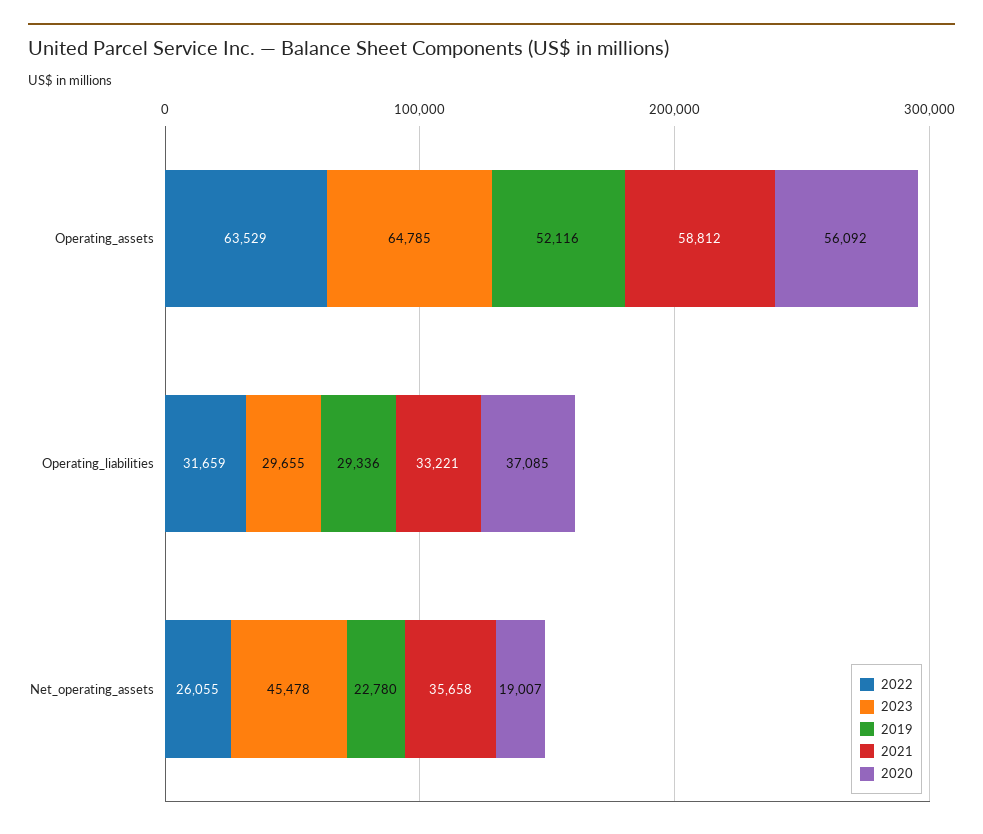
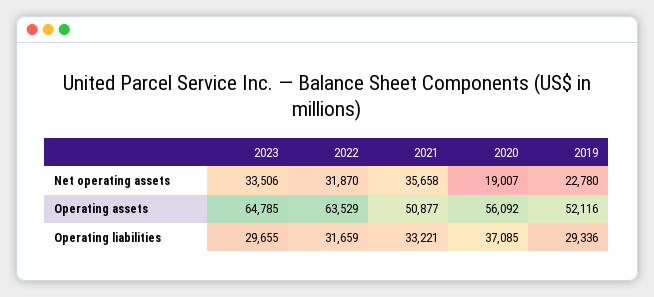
2021, Operating_assets: 58812 -> 50877
2022, Net_operating_assets: 26055 -> 31870
2023, Net_operating_assets: 45478 -> 33506

